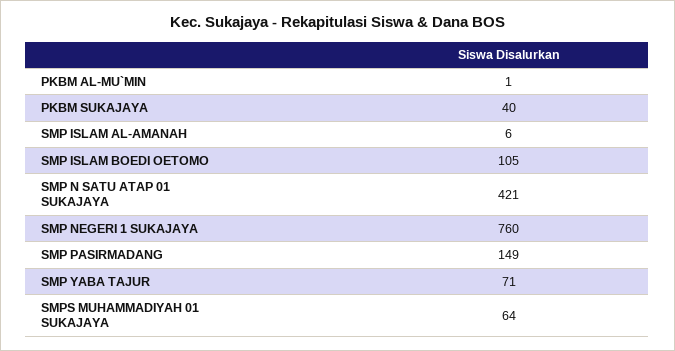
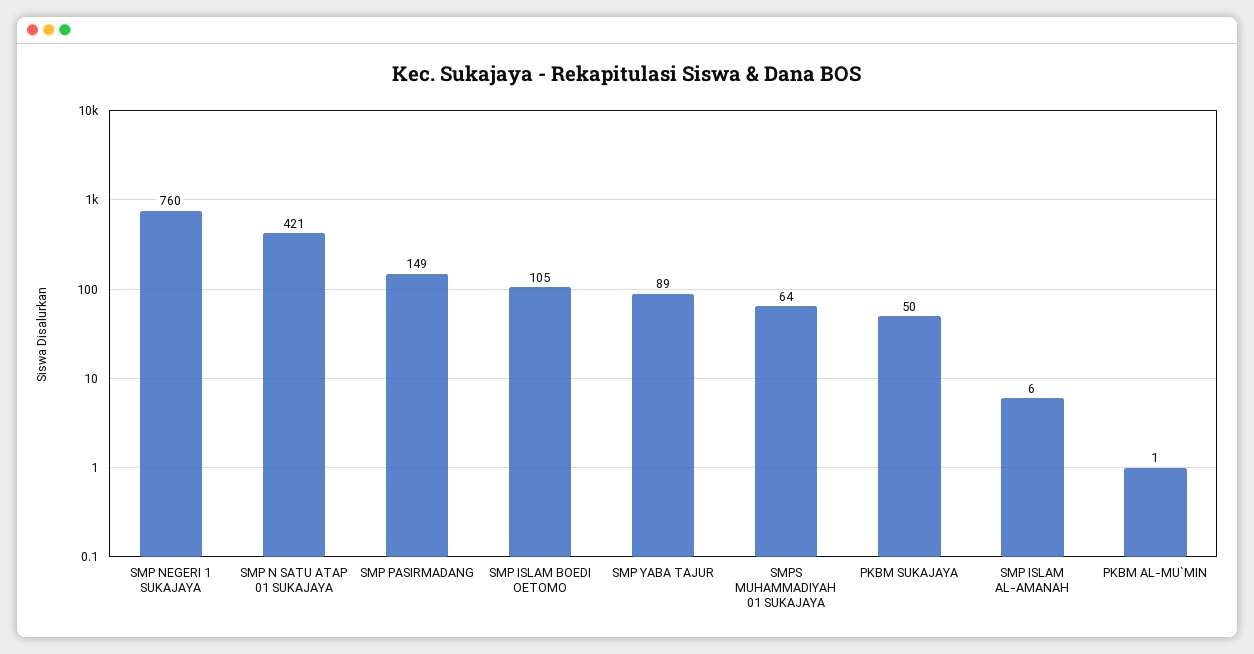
PKBM SUKAJAYA: 40 -> 50
SMP YABA TAJUR: 71 -> 89

